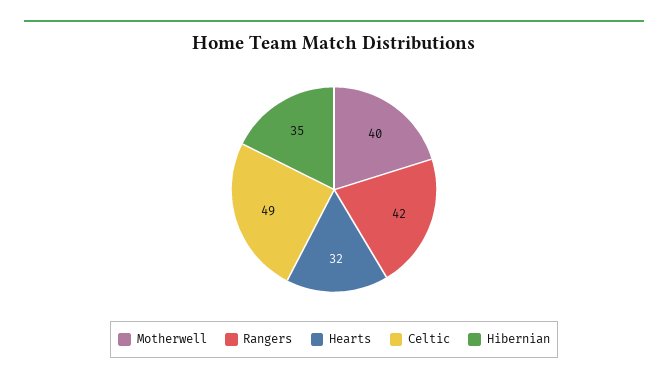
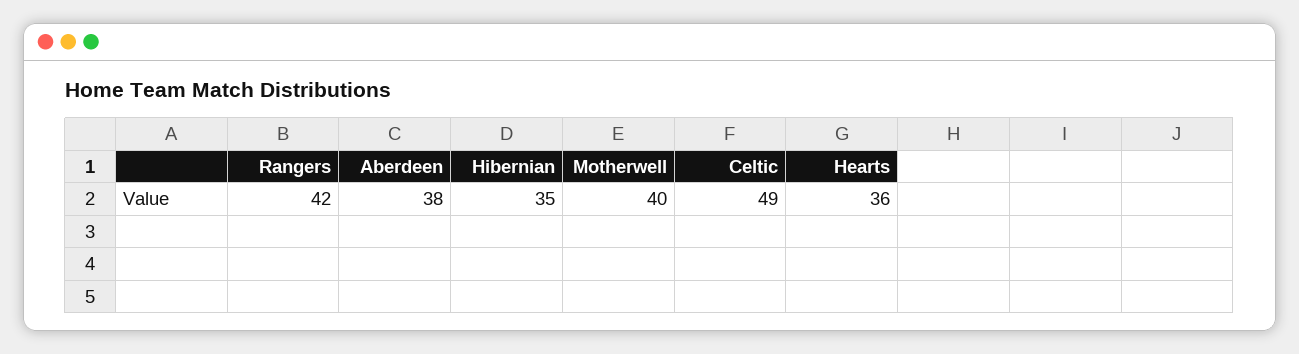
Hearts: 32 -> 36
Aberdeen: none -> 38

